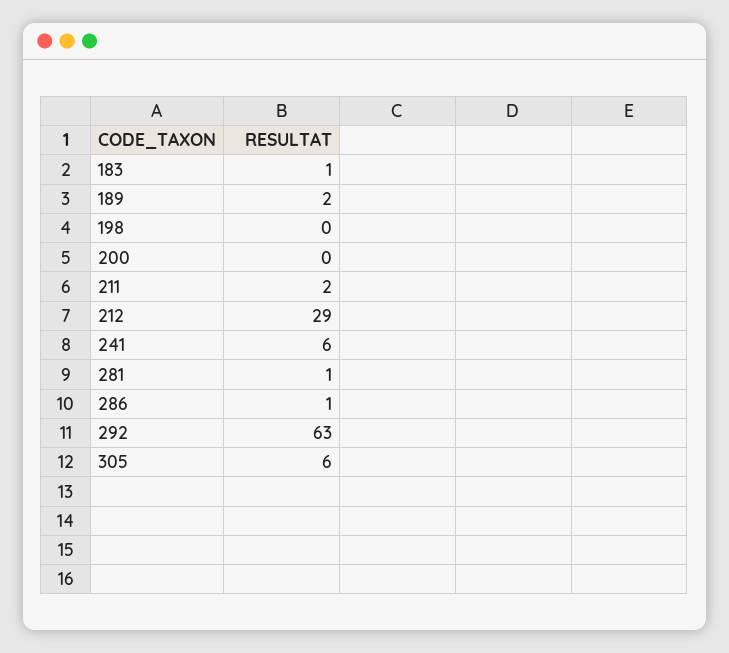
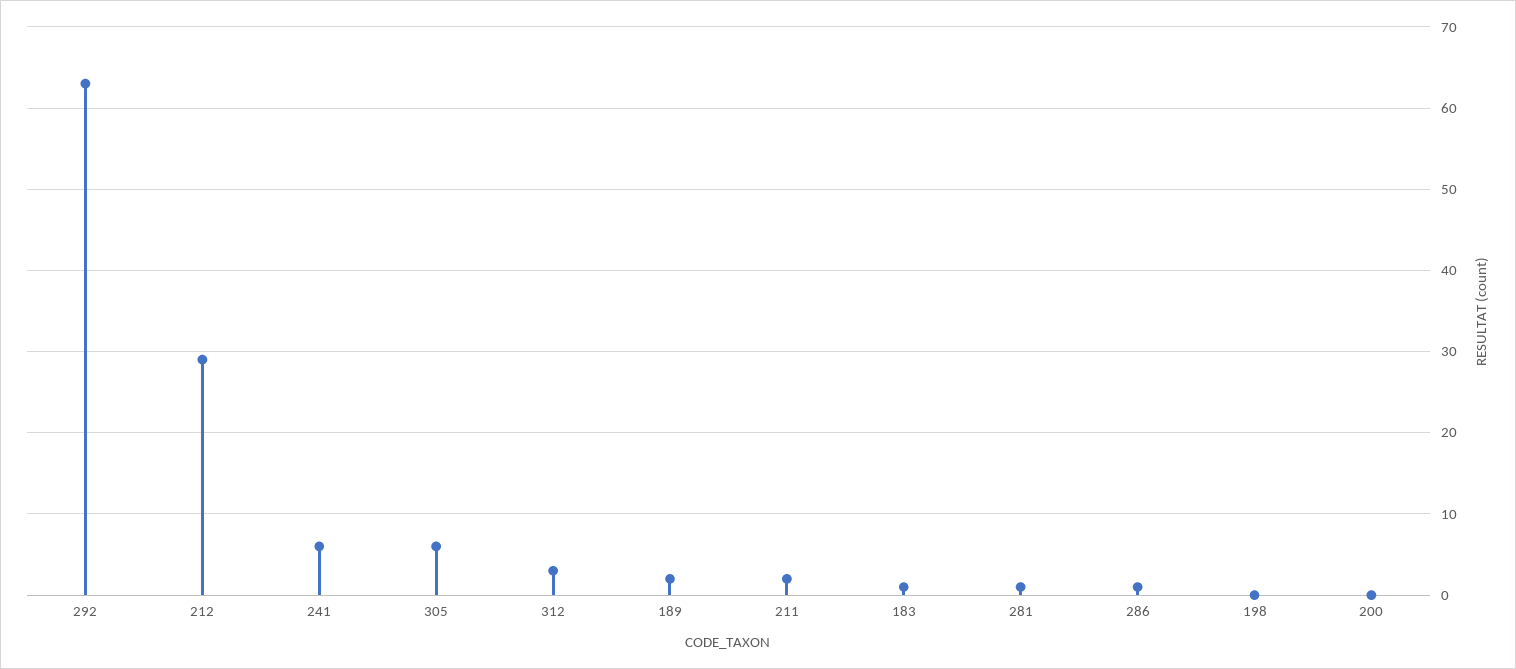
312: none -> 3

